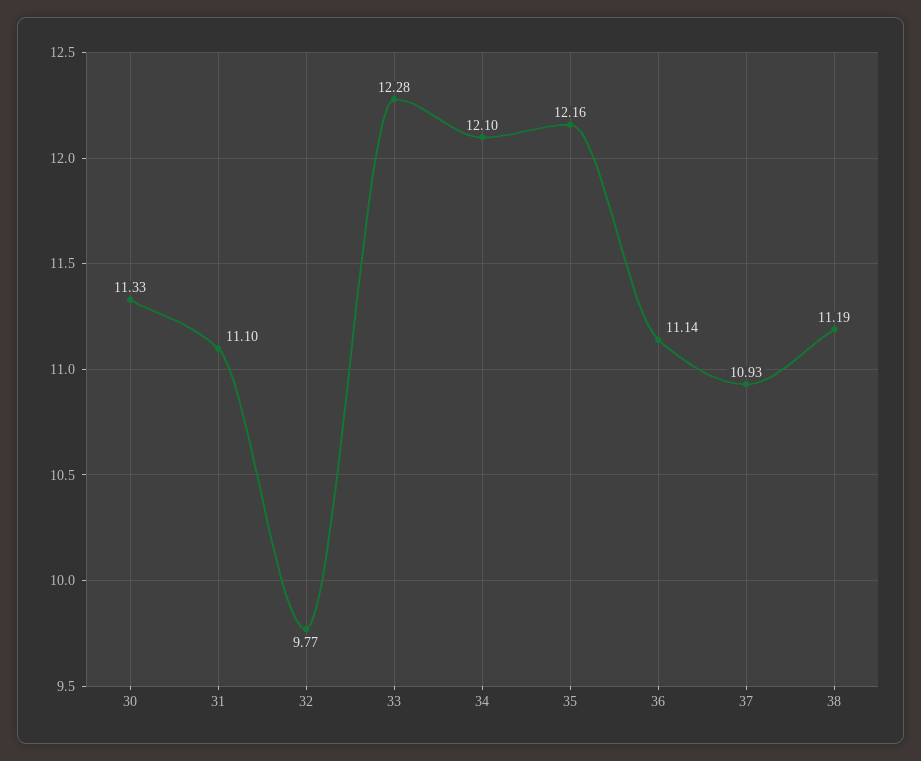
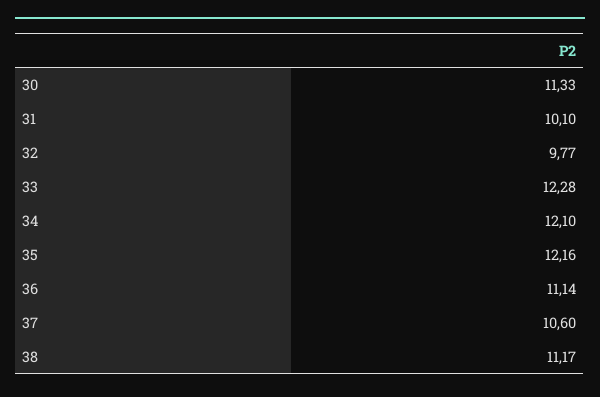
31: 11.1 -> 10.1
37: 10.93 -> 10.6
38: 11.19 -> 11.17

